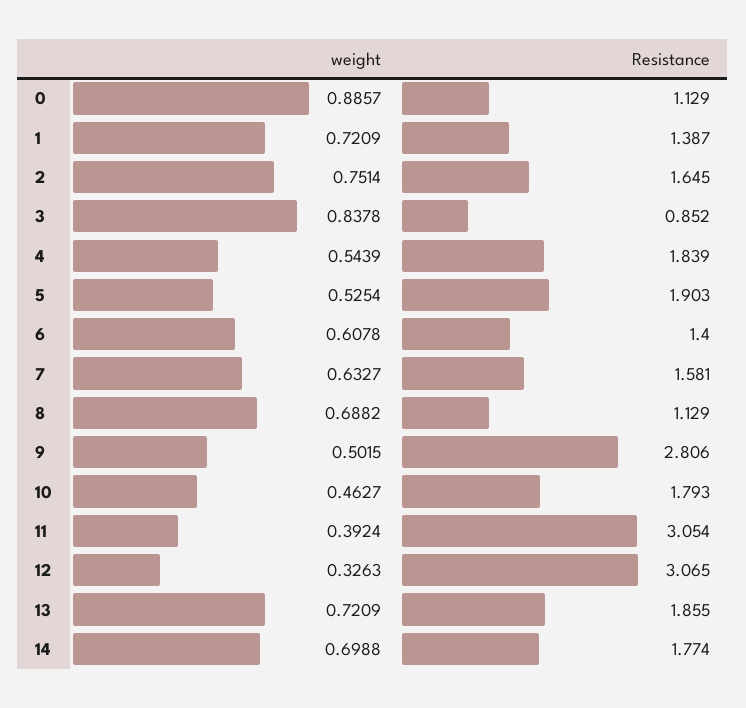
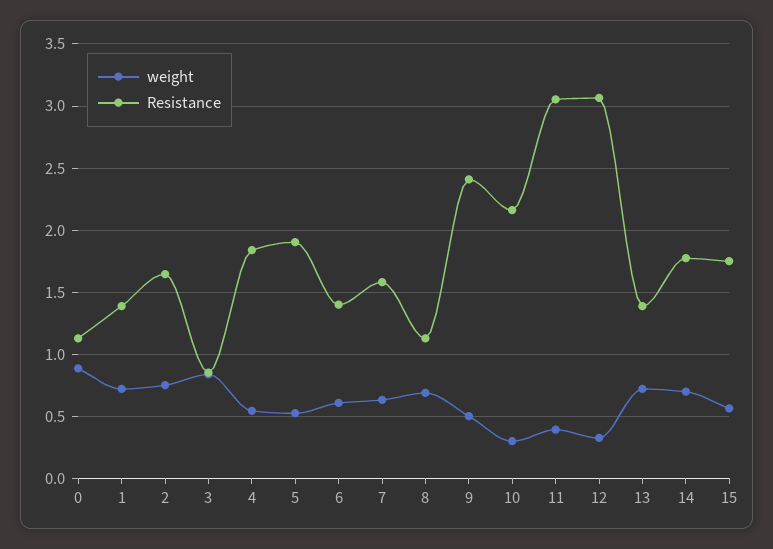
Resistance, 9: 2.806 -> 2.4
weight, 10: 0.4627 -> 0.3
Resistance, 10: 1.793 -> 2.15
Resistance, 13: 1.855 -> 1.4
weight, 15: none -> 0.55
Resistance, 15: none -> 1.75

